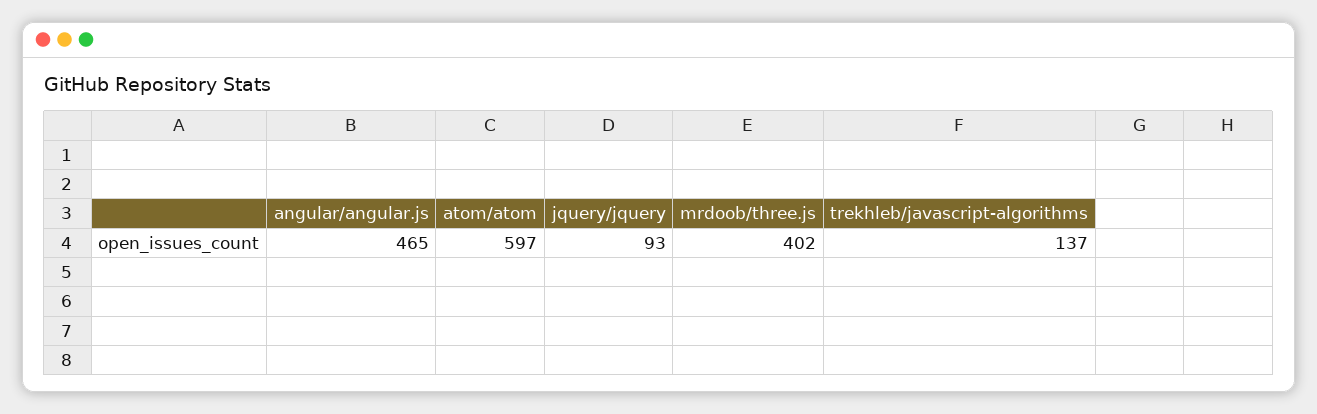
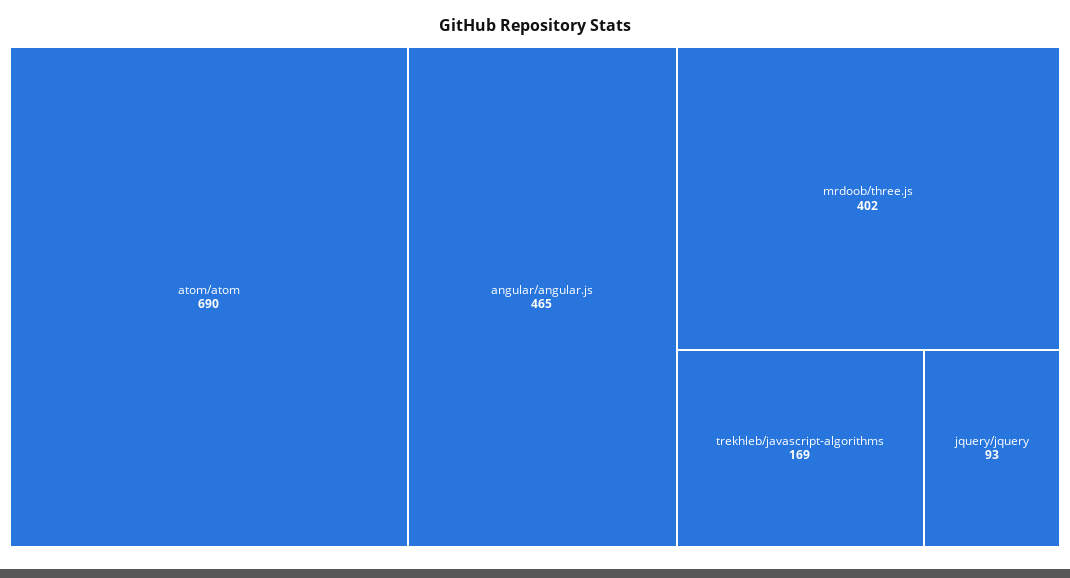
atom/atom: 597 -> 690
trekhleb/javascript-algorithms: 137 -> 169

